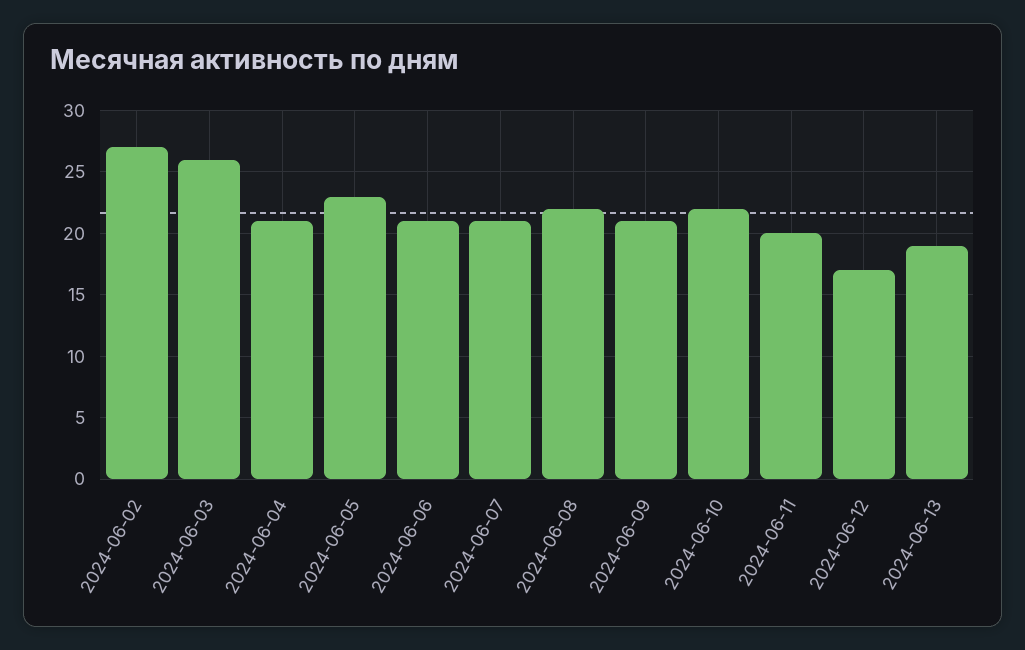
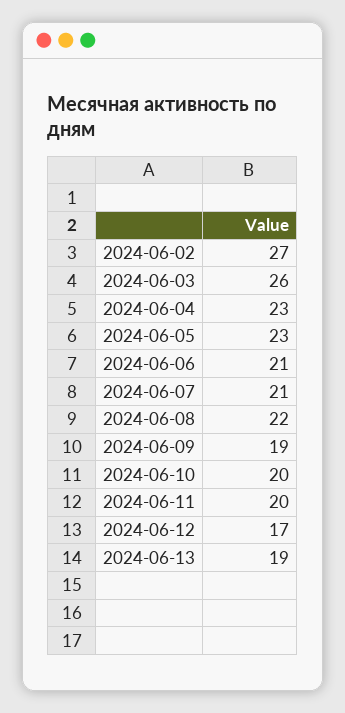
2024-06-04: 21 -> 23
2024-06-09: 21 -> 19
2024-06-10: 22 -> 20

